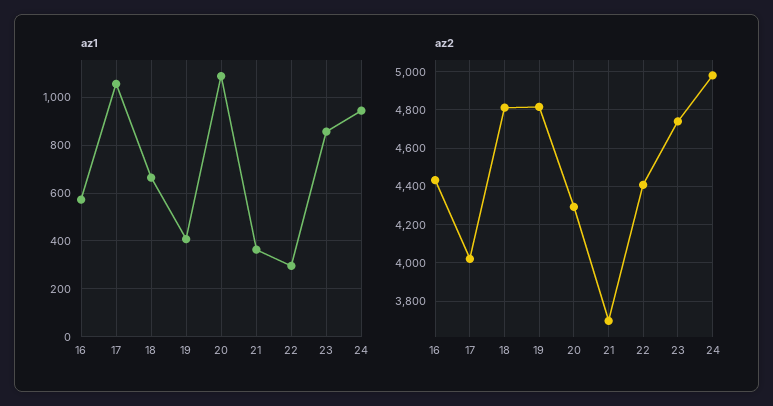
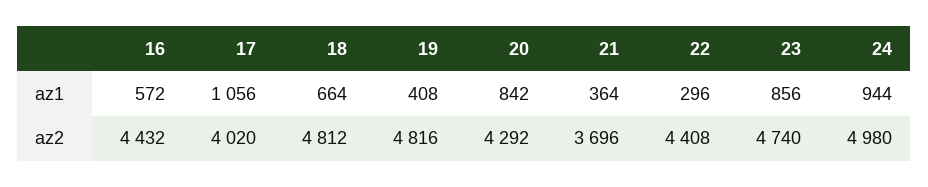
az1, 20: 1100 -> 842

